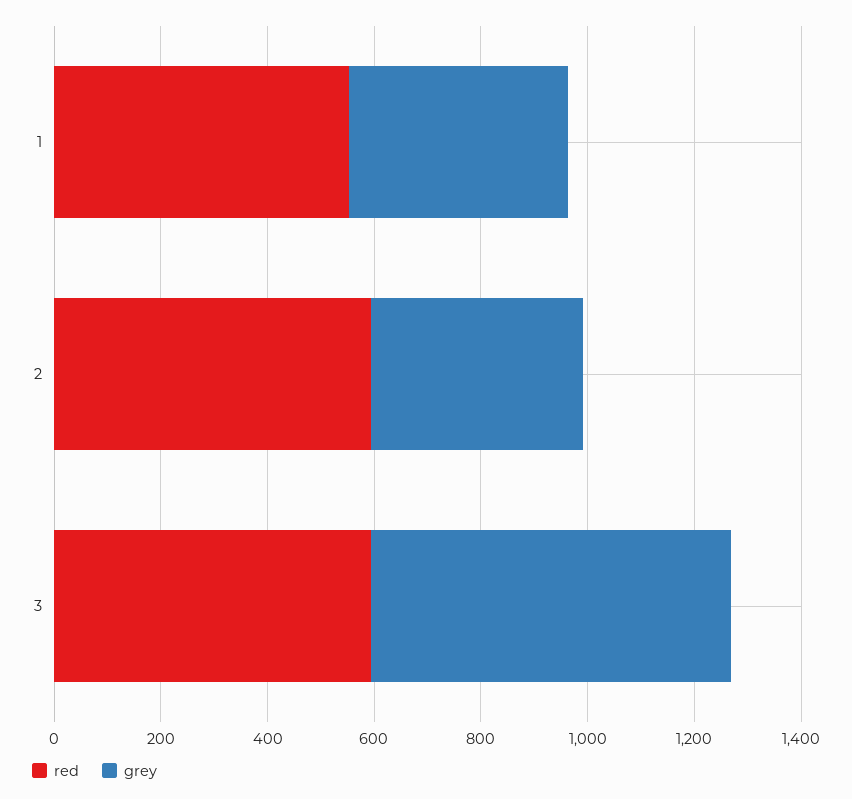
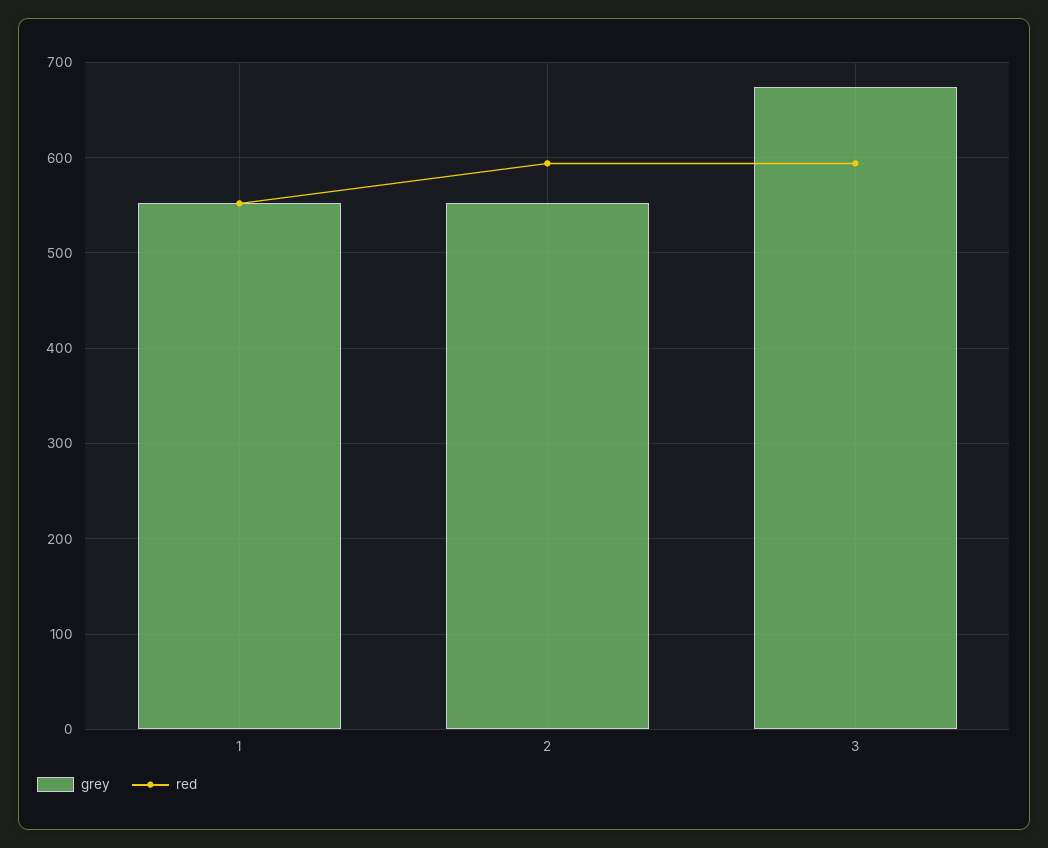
grey, 1: 400 -> 550
grey, 2: 400 -> 550

